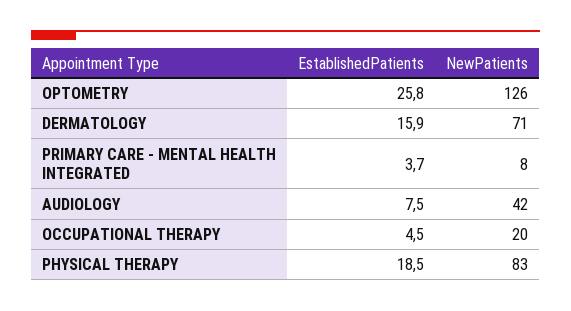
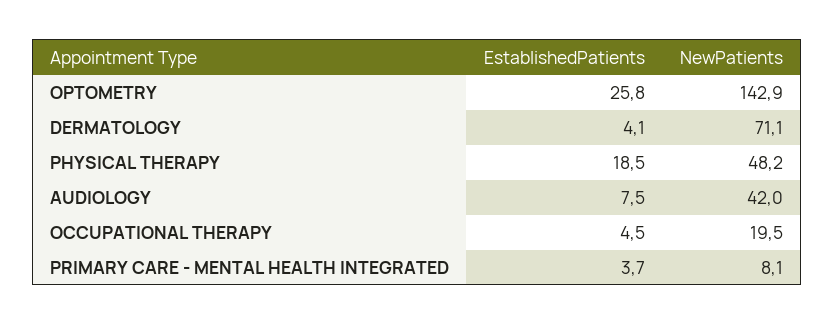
NewPatients, OPTOMETRY: 126 -> 142.9
EstablishedPatients, DERMATOLOGY: 15.9 -> 4.1
NewPatients, PHYSICAL THERAPY: 83 -> 48.2

